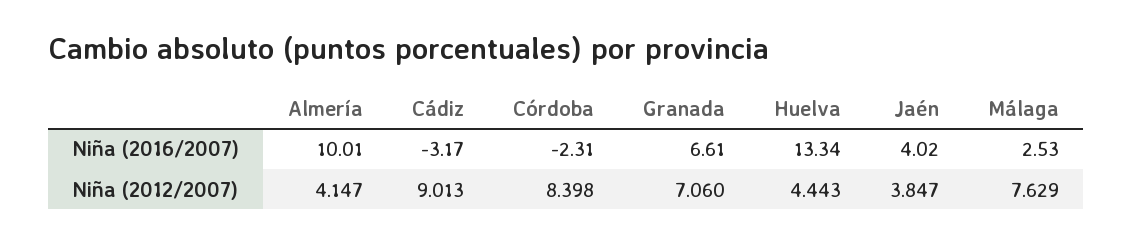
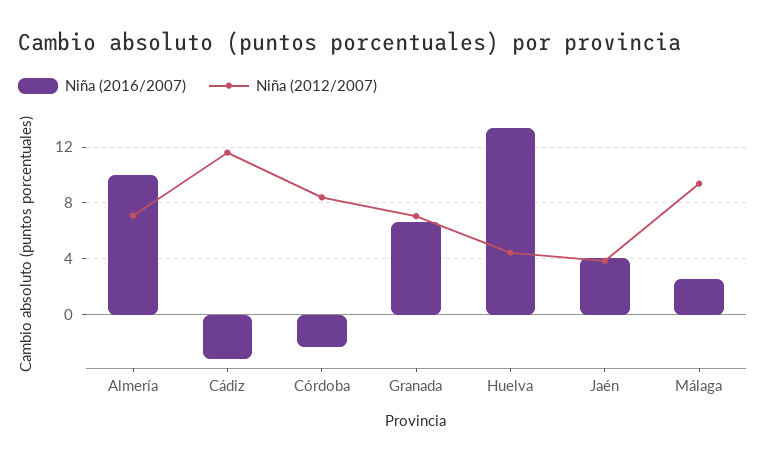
Niña (2012/2007), Almería: 4.147 -> 7
Niña (2012/2007), Cádiz: 9.013 -> 11.5
Niña (2012/2007), Málaga: 7.629 -> 9.5

